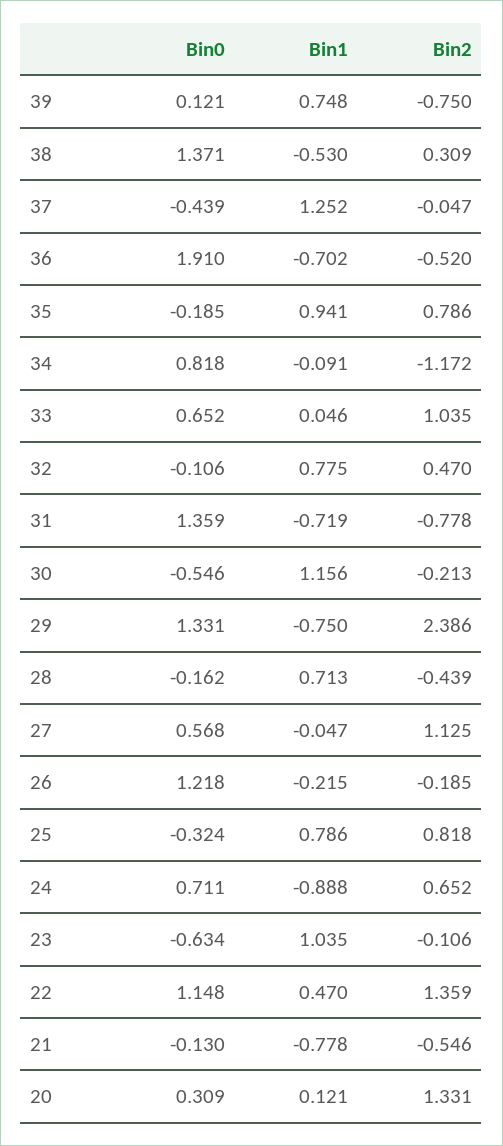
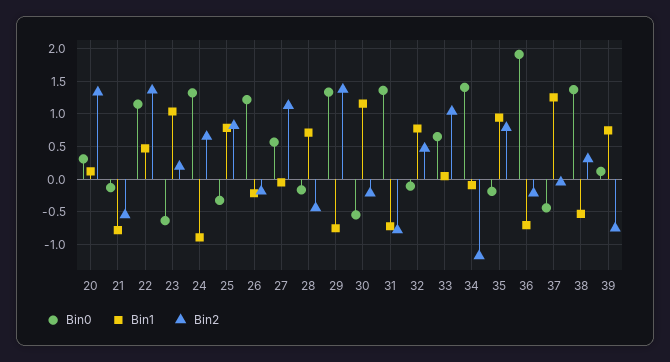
Bin2, 36: -0.52 -> -0.2
Bin0, 34: 0.818 -> 1.4
Bin2, 29: 2.386 -> 1.4
Bin0, 24: 0.711 -> 1.3
Bin2, 23: -0.106 -> 0.2

